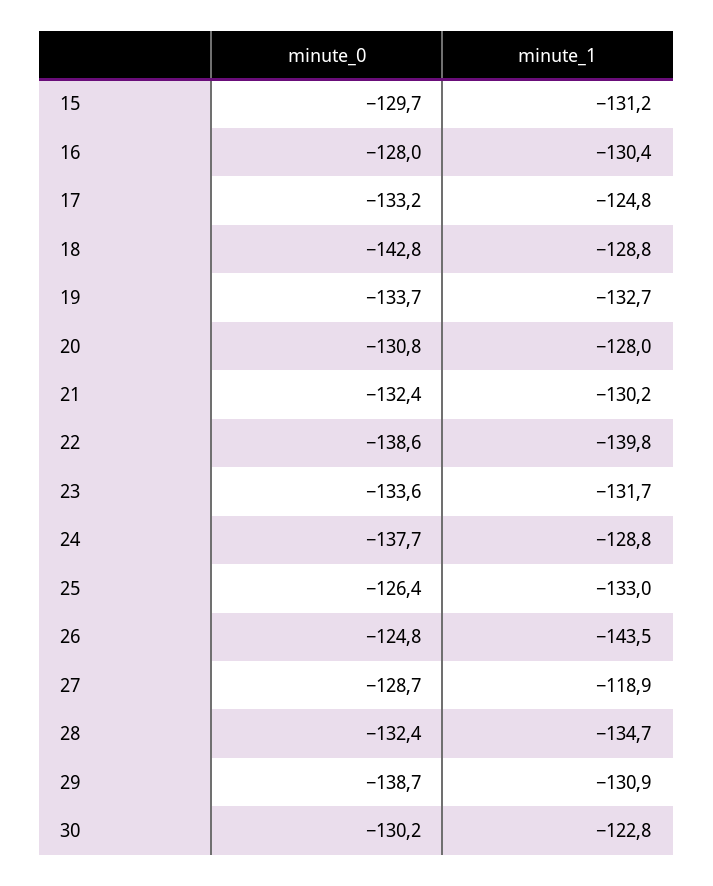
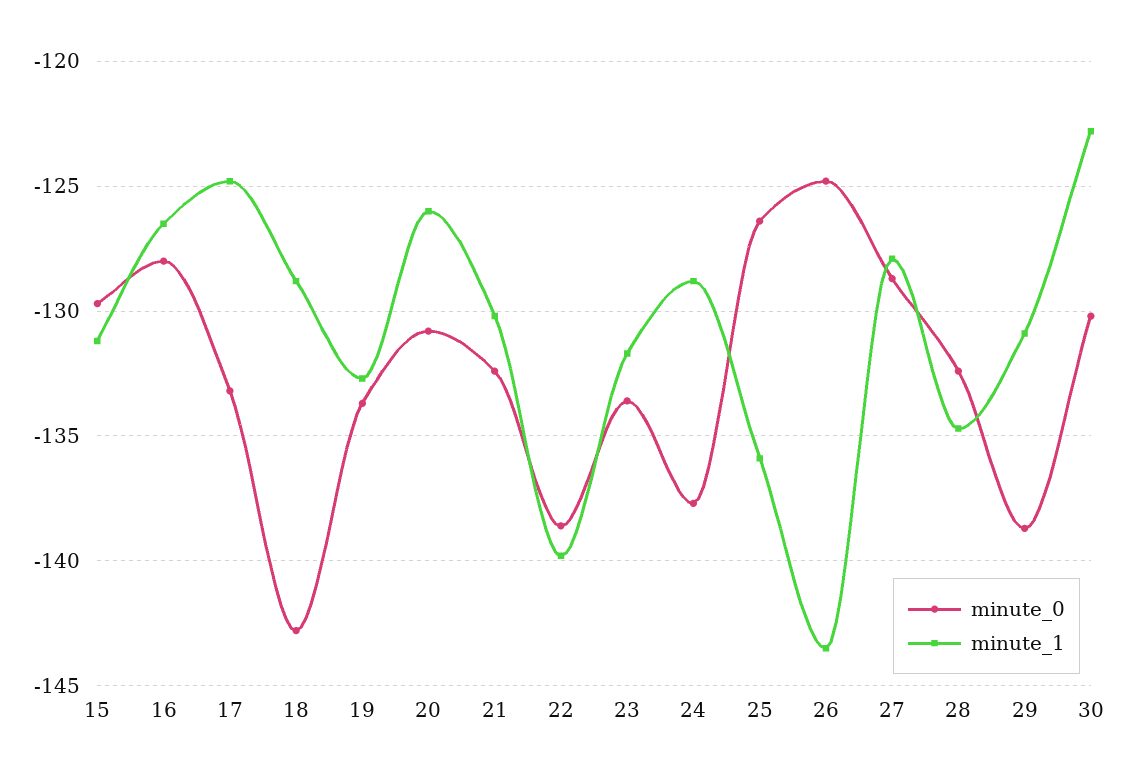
minute_1, 16: -130.4 -> -126.5
minute_1, 20: -128 -> -126
minute_1, 25: -133 -> -136
minute_1, 27: -118.9 -> -128

